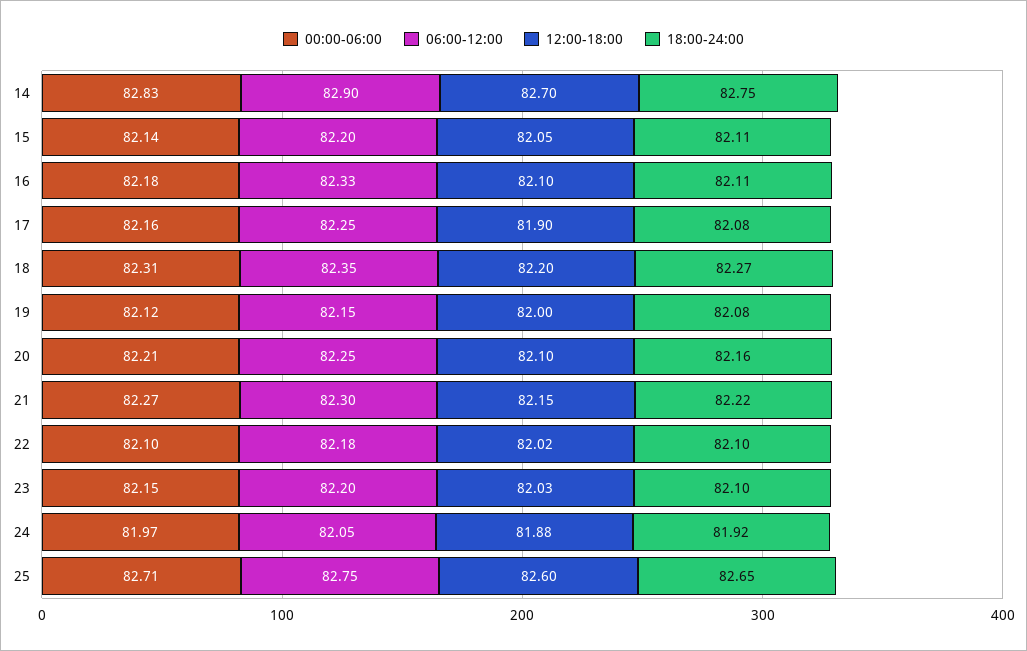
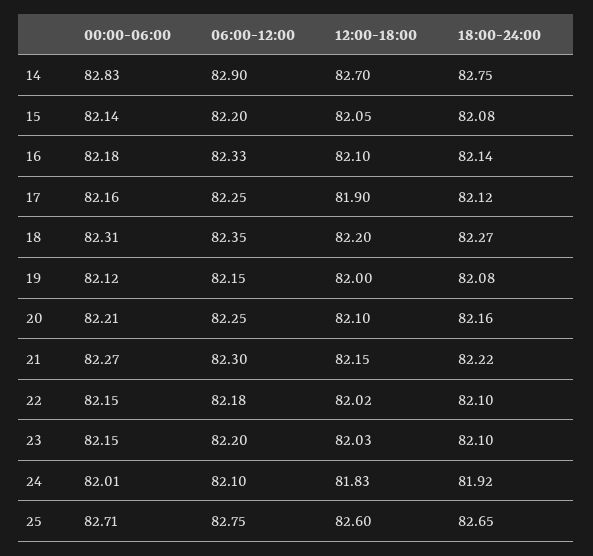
18:00-24:00, 15: 82.11 -> 82.08
18:00-24:00, 16: 82.11 -> 82.14
18:00-24:00, 17: 82.08 -> 82.12
00:00-06:00, 22: 82.1 -> 82.15
00:00-06:00, 24: 81.97 -> 82.01
06:00-12:00, 24: 82.05 -> 82.1
12:00-18:00, 24: 81.88 -> 81.83

